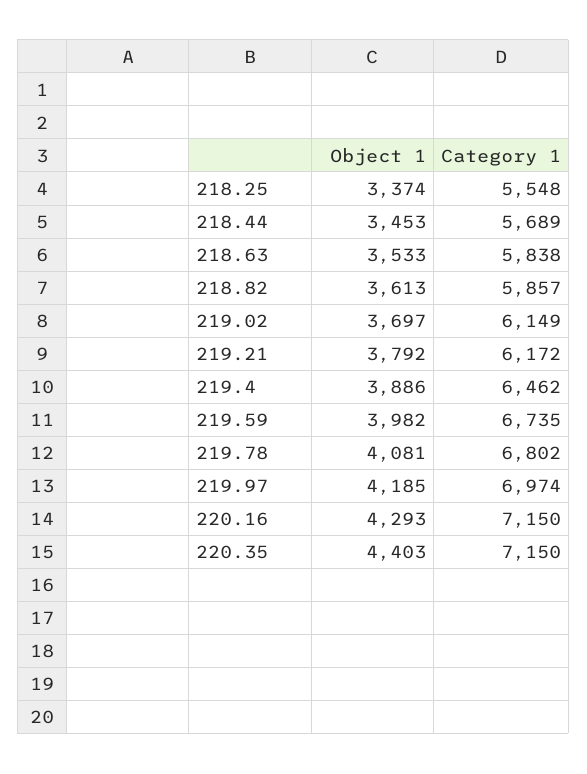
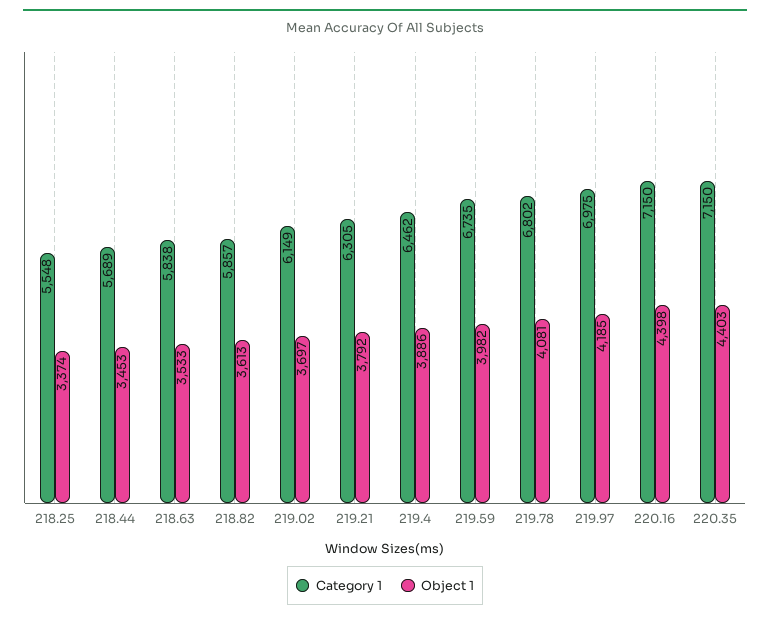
Category 1, 219.21: 6172 -> 6305
Category 1, 219.97: 6974 -> 6975
Object 1, 220.16: 4293 -> 4398

